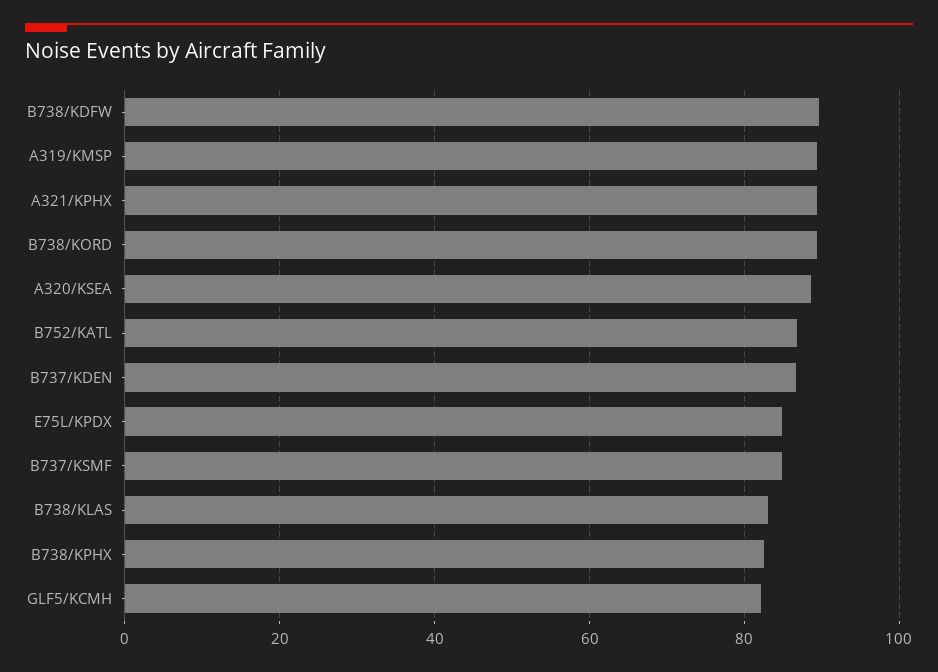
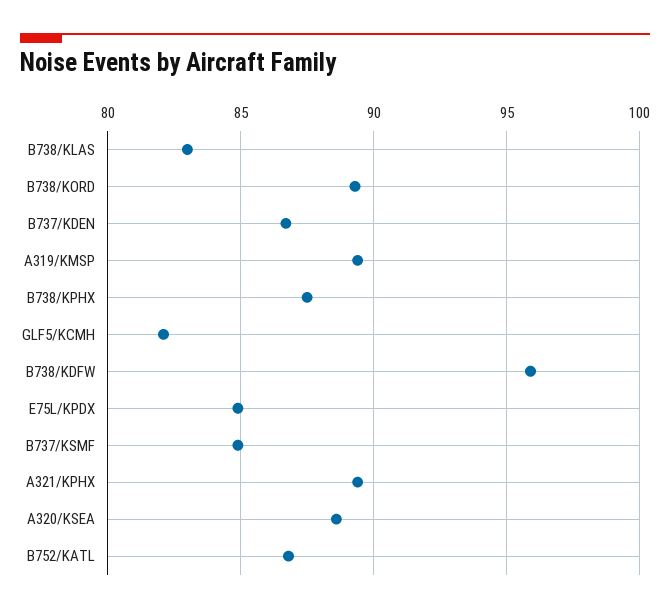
B738/KDFW: 90 -> 96
B738/KPHX: 82 -> 87.5

